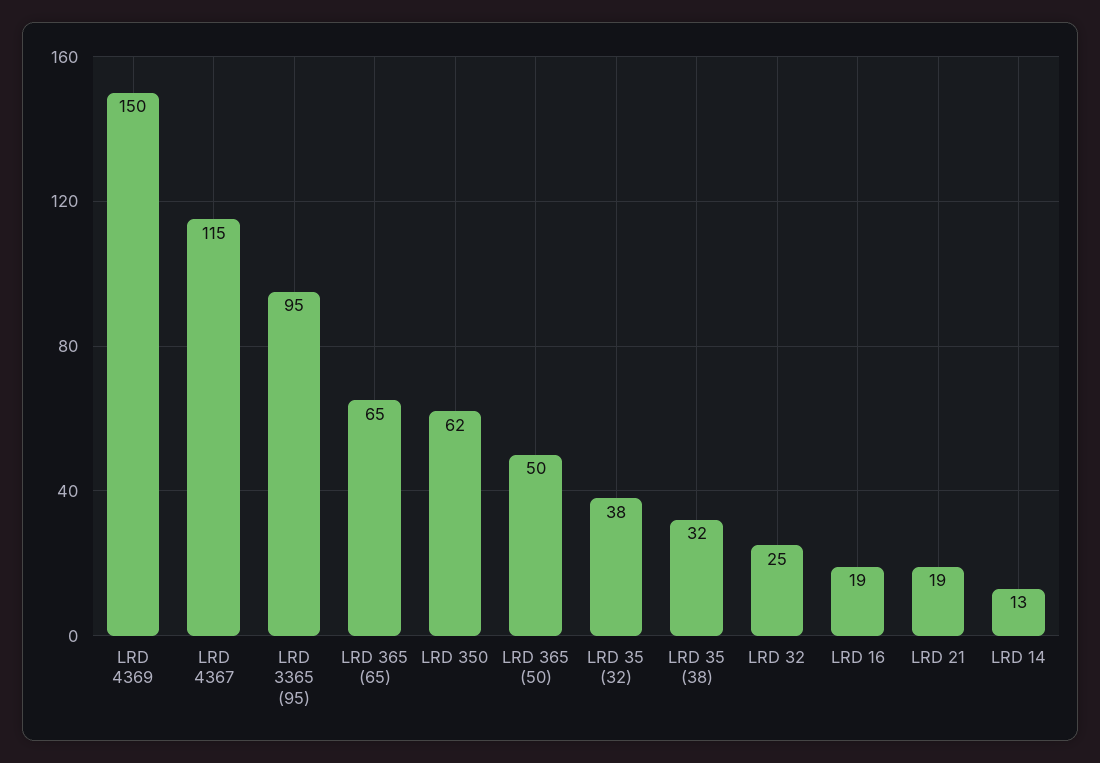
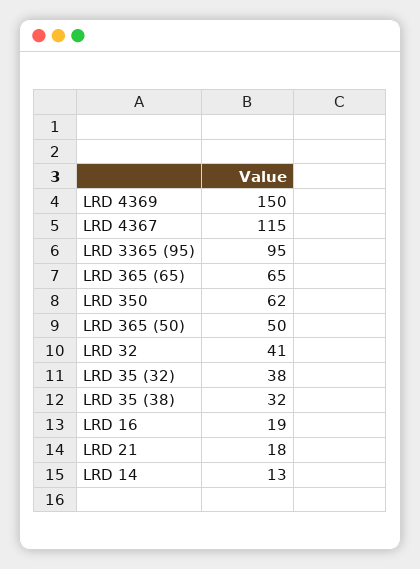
LRD 32: 25 -> 41
LRD 21: 19 -> 18

